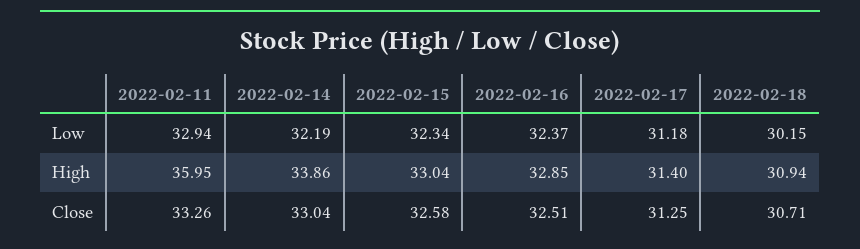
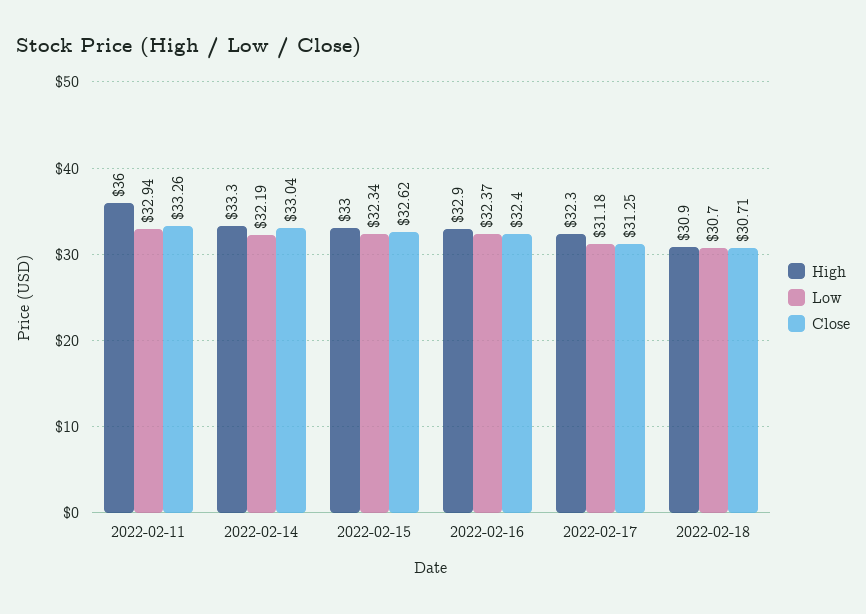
Low, 2022-02-18: 30.15 -> 30.7
High, 2022-02-14: 33.86 -> 33.3
High, 2022-02-17: 31.4 -> 32.3
Close, 2022-02-15: 32.58 -> 32.62
Close, 2022-02-16: 32.51 -> 32.4

